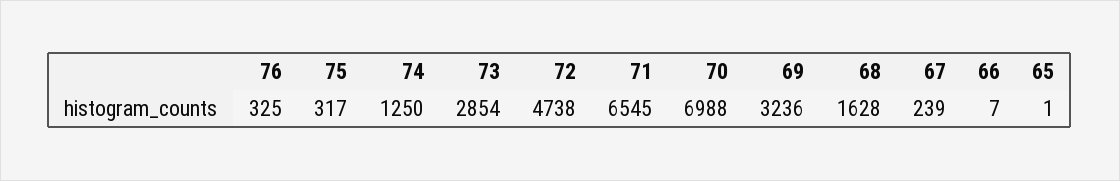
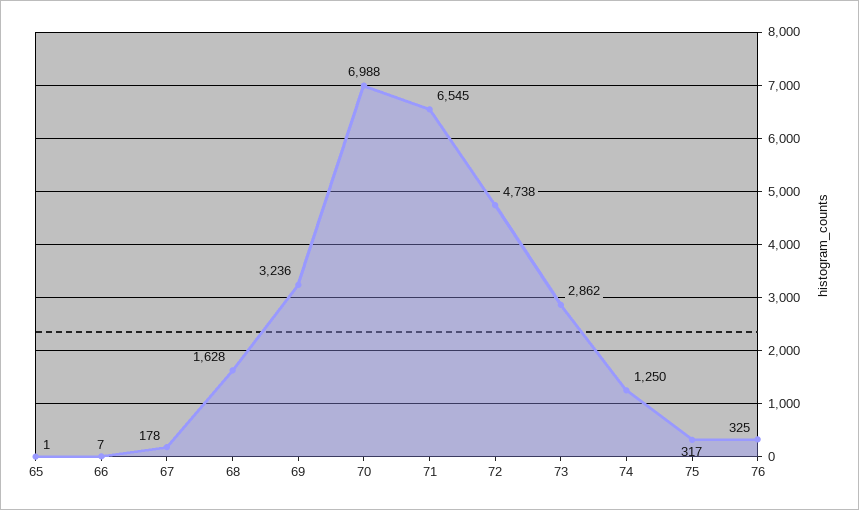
73: 2854 -> 2862
67: 239 -> 178

